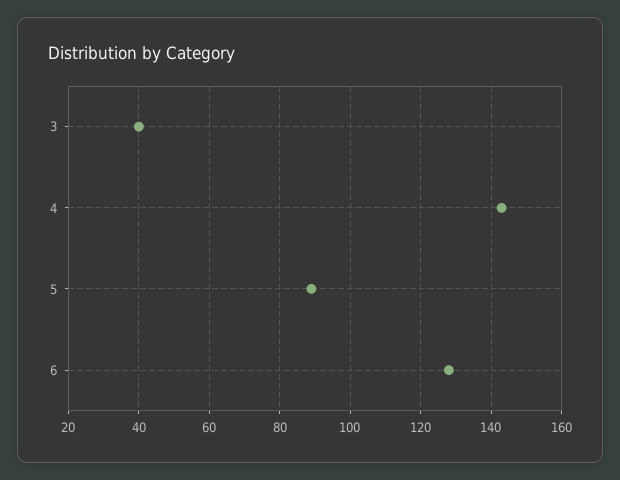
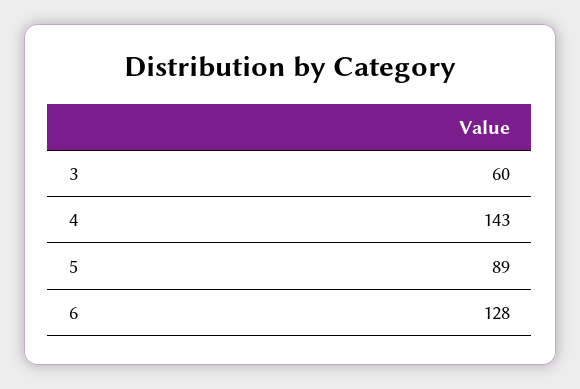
3: 40 -> 60

